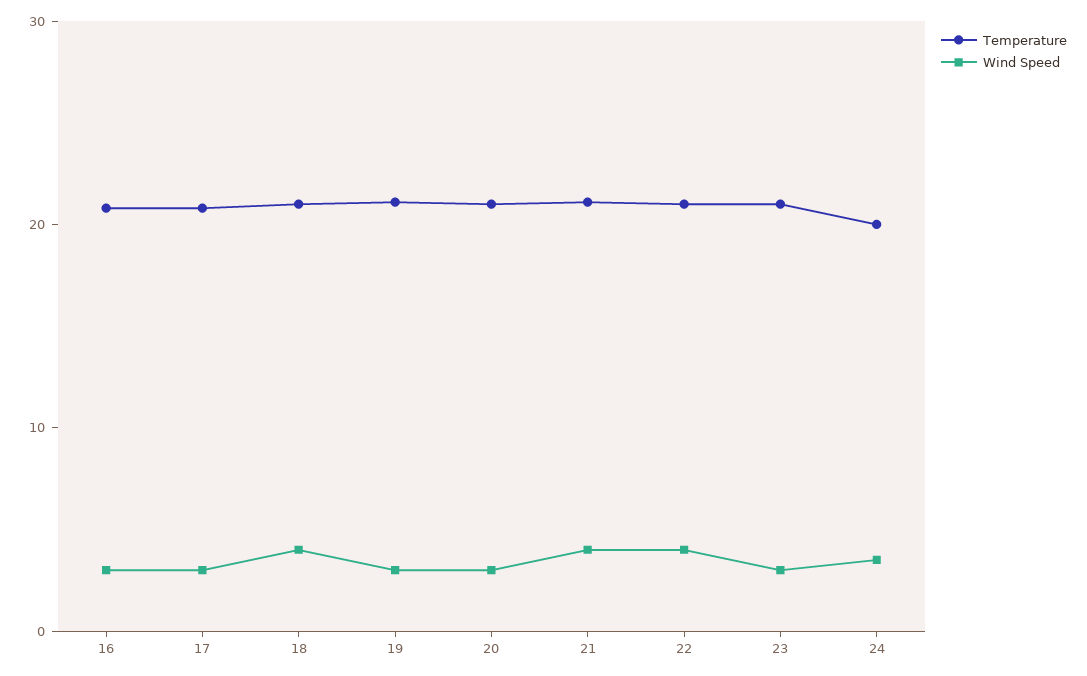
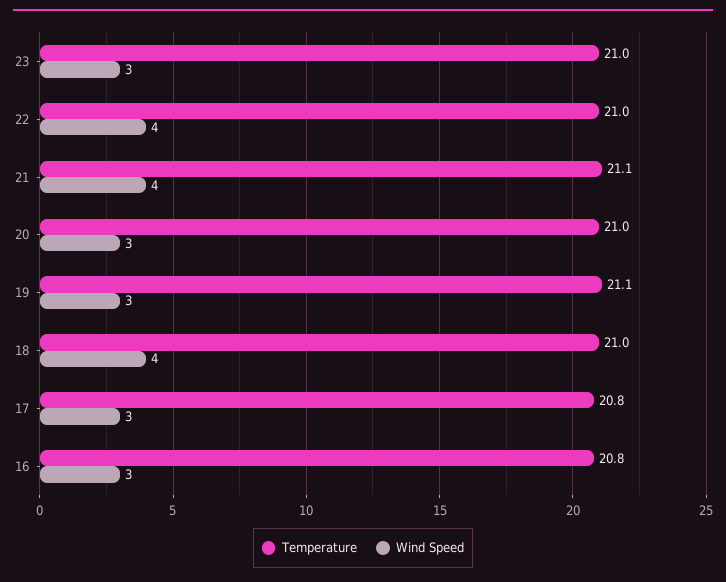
Temperature, 24: 20 -> none
Wind Speed, 24: 4 -> none

